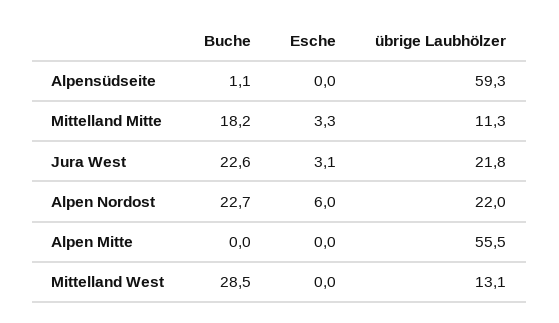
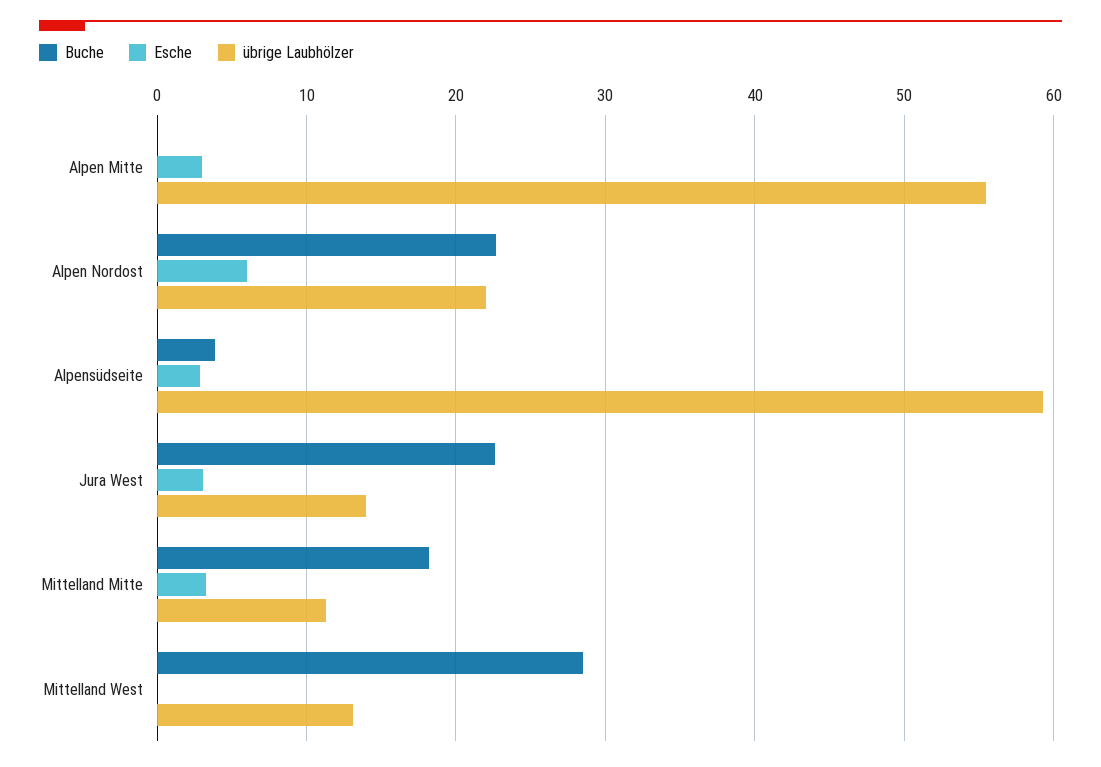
Buche, Alpensüdseite: 1.1 -> 4
Esche, Alpensüdseite: 0 -> 3
übrige Laubhölzer, Jura West: 21.8 -> 14
Esche, Alpen Mitte: 0 -> 3

